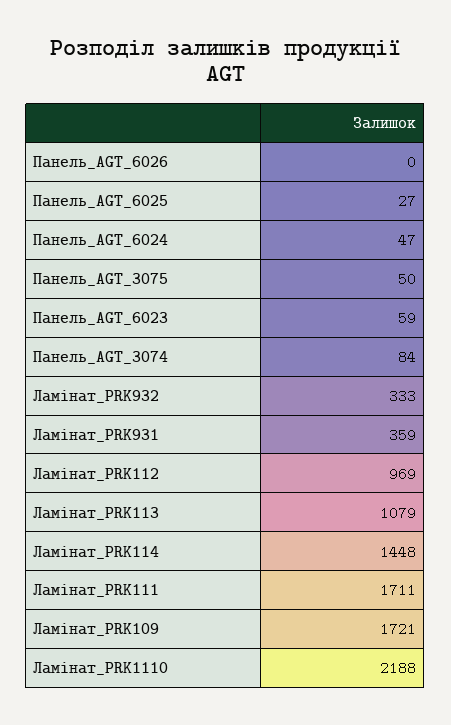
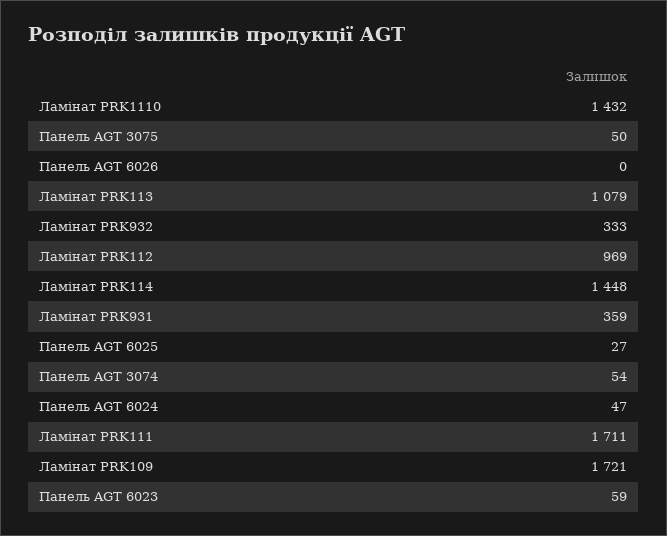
Панель_AGT_3074: 84 -> 54
Ламінат_PRK1110: 2188 -> 1432

